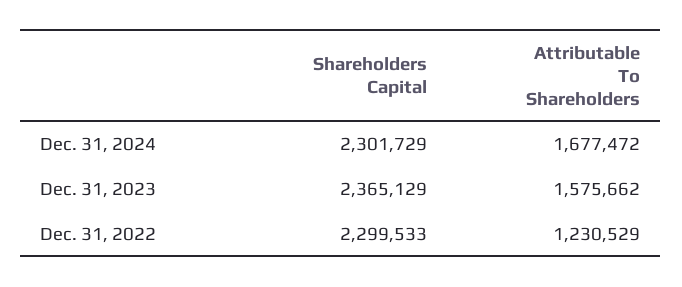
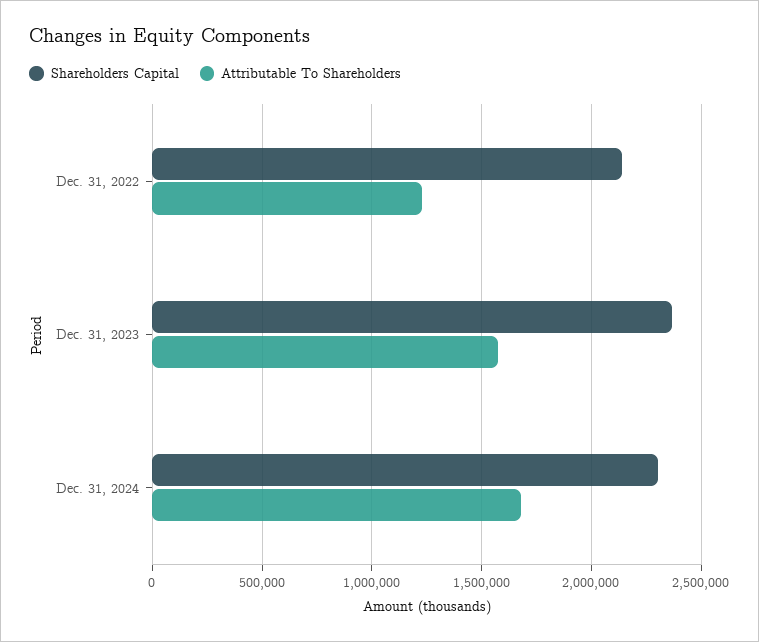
Shareholders Capital, Dec. 31, 2022: 2299533 -> 2150000

